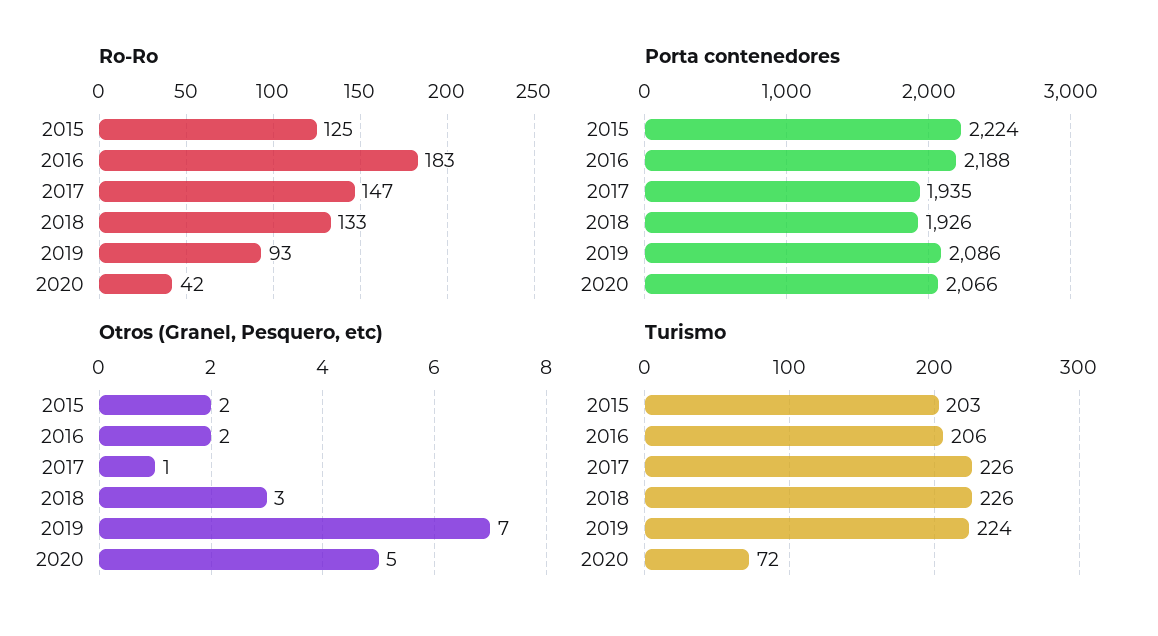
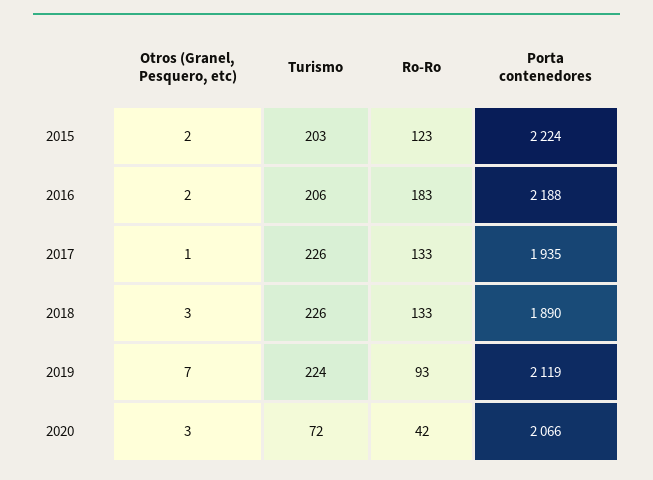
Ro-Ro, 2015: 125 -> 123
Ro-Ro, 2017: 147 -> 133
Porta contenedores, 2018: 1926 -> 1890
Porta contenedores, 2019: 2086 -> 2119
Otros (Granel, Pesquero, etc), 2020: 5 -> 3

